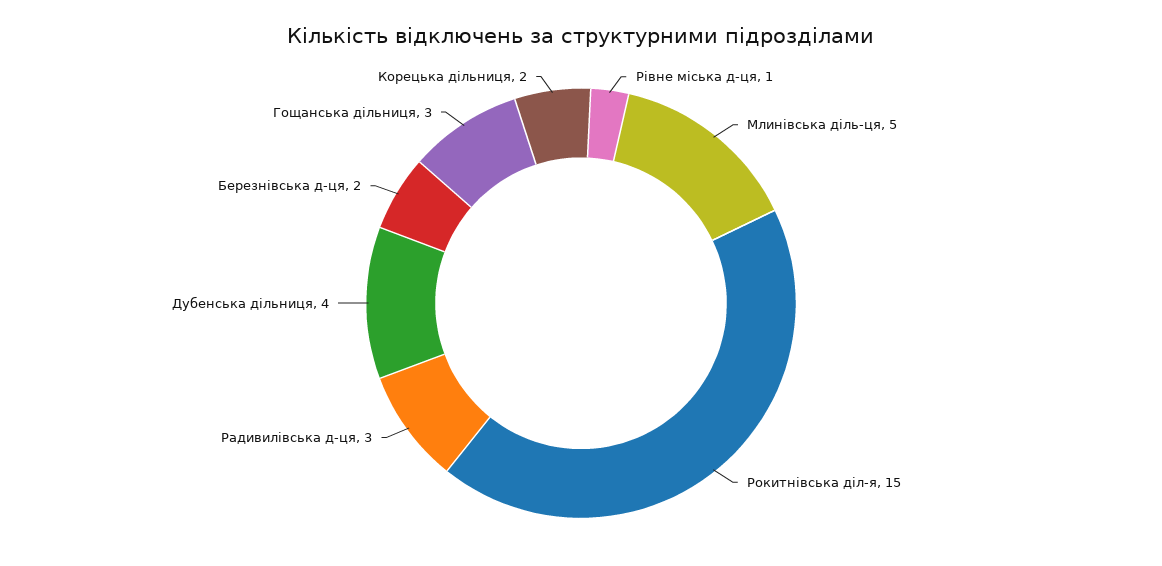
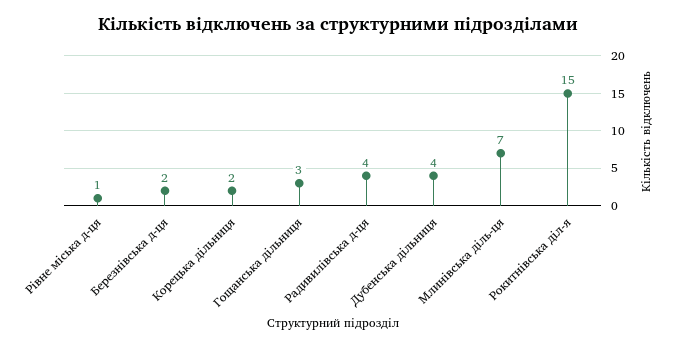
Млинівська діль-ця: 5 -> 7
Радивилівська д-ця: 3 -> 4

